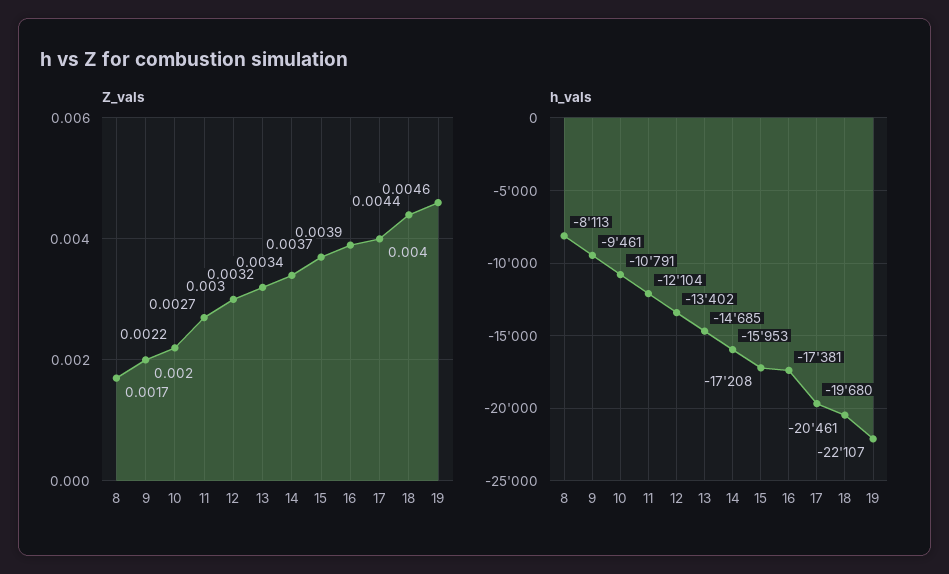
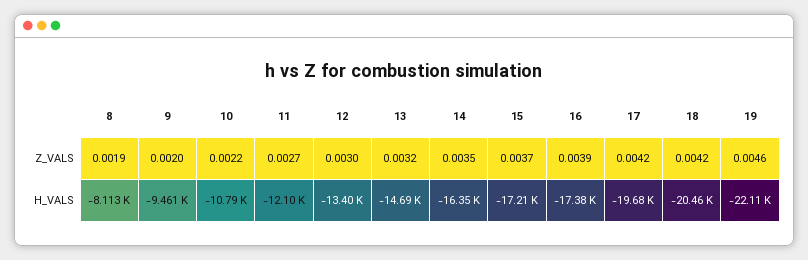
Z_vals, 8: 0.0017 -> 0.0019
Z_vals, 14: 0.0034 -> 0.0035
Z_vals, 17: 0.004 -> 0.0042
Z_vals, 18: 0.0044 -> 0.0042
h_vals, 14: -15953 -> -16350

